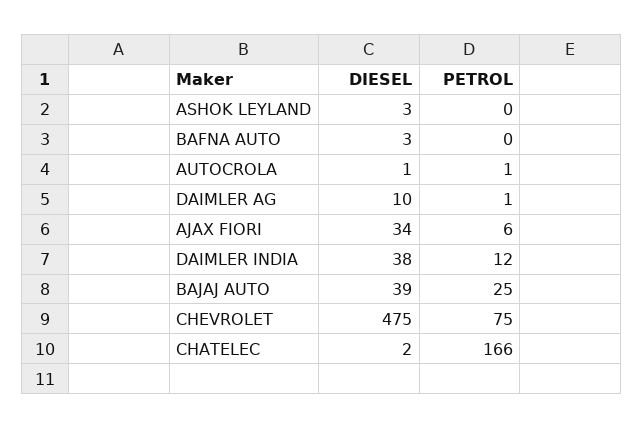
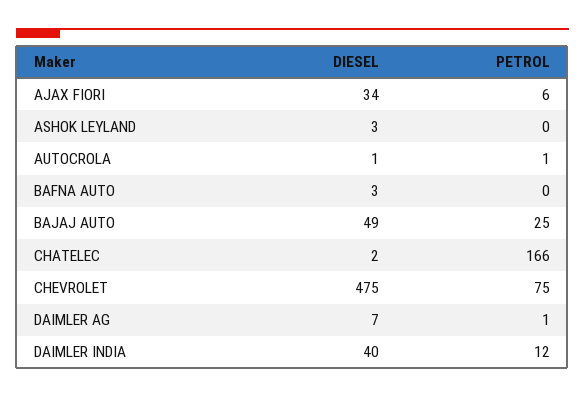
DIESEL, DAIMLER AG: 10 -> 7
DIESEL, DAIMLER INDIA: 38 -> 40
DIESEL, BAJAJ AUTO: 39 -> 49

